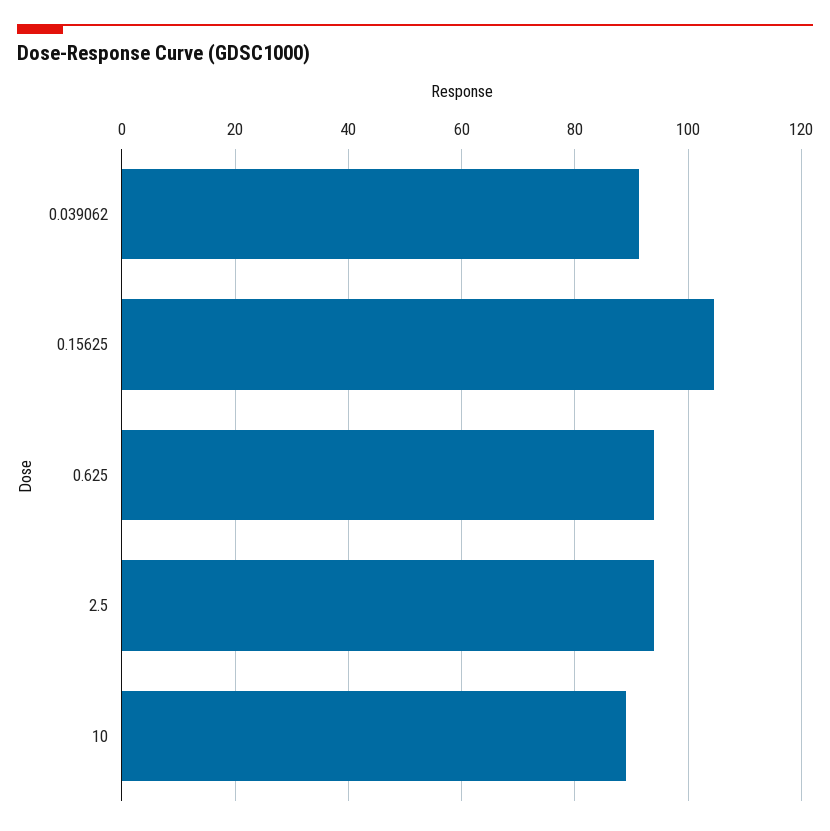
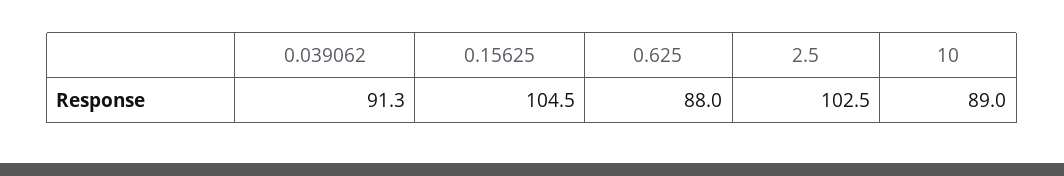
0.625: 94 -> 88
2.5: 94 -> 102.5

